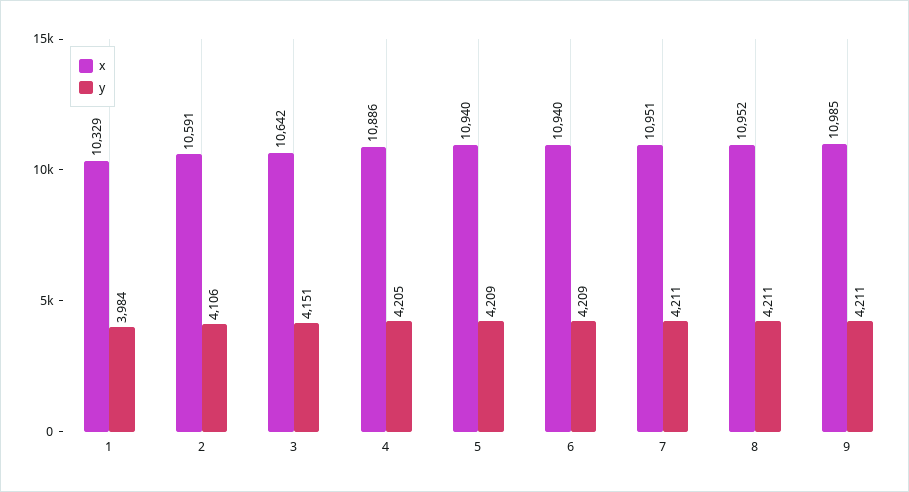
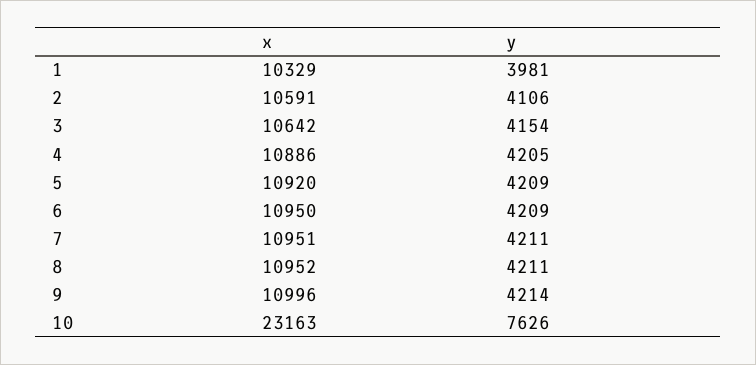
y, 1: 3984 -> 3981
y, 3: 4151 -> 4154
x, 5: 10940 -> 10920
x, 6: 10940 -> 10950
x, 9: 10985 -> 10996
y, 9: 4211 -> 4214
x, 10: none -> 23163
y, 10: none -> 7626

